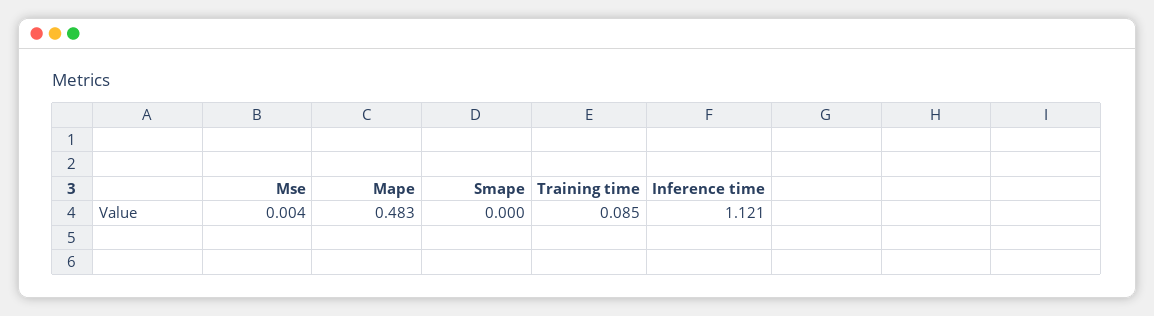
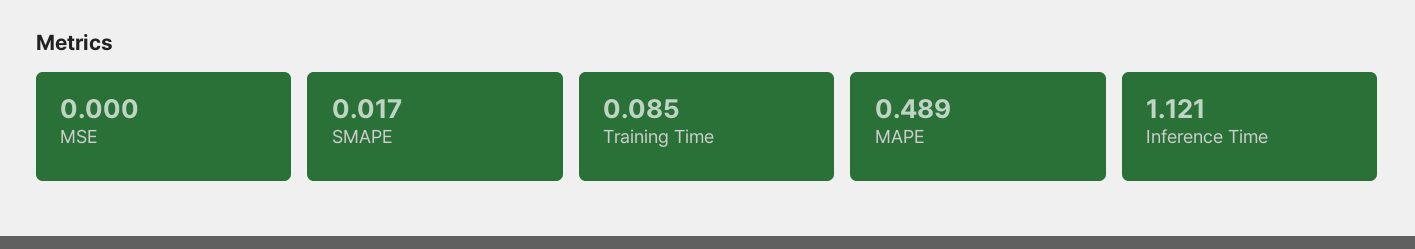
Mse: 0.004 -> 0
Mape: 0.483 -> 0.489
Smape: 0 -> 0.017

